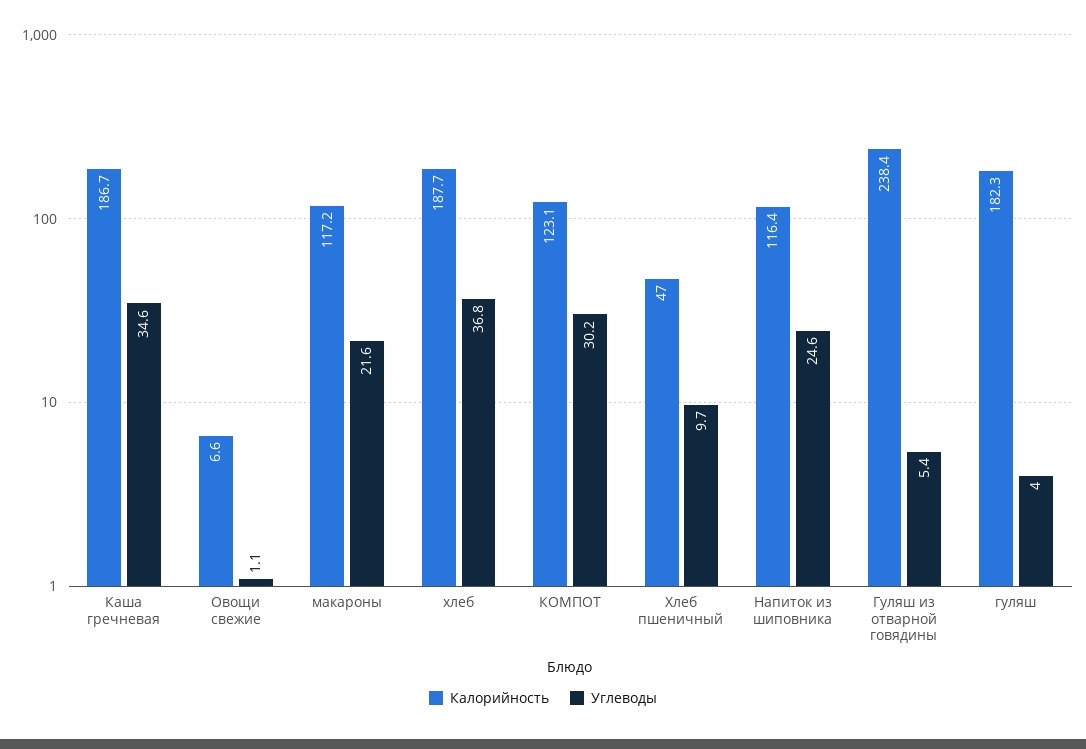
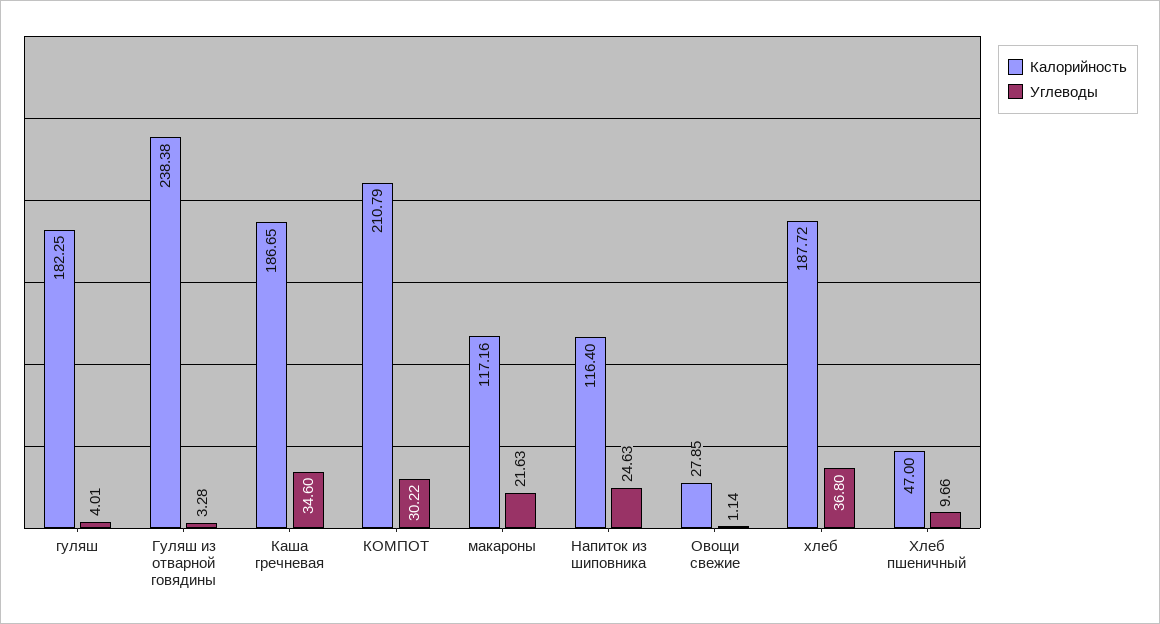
Калорийность, Овощи свежие: 6.6 -> 27.85
Калорийность, КОМПОТ: 123.1 -> 210.79
Углеводы, Гуляш из отварной говядины: 5.4 -> 3.28

